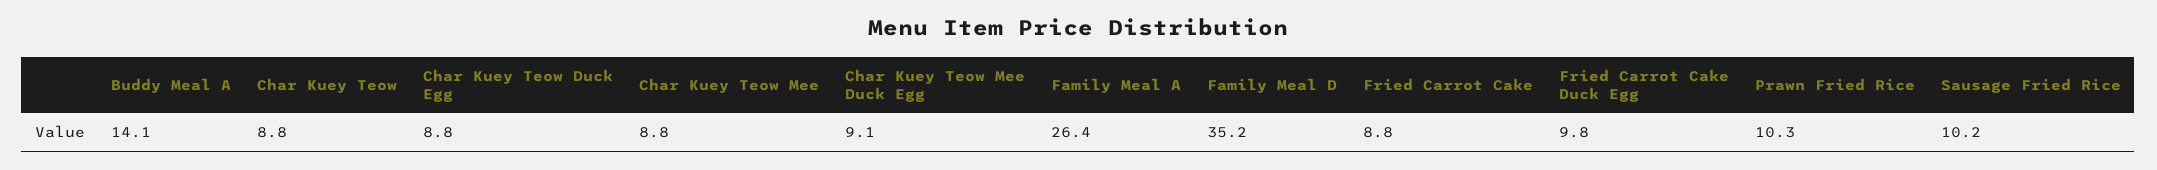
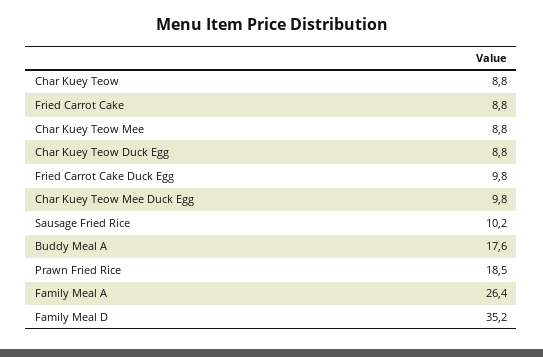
Buddy Meal A: 14.1 -> 17.6
Char Kuey Teow Mee Duck Egg: 9.1 -> 9.8
Prawn Fried Rice: 10.3 -> 18.5

